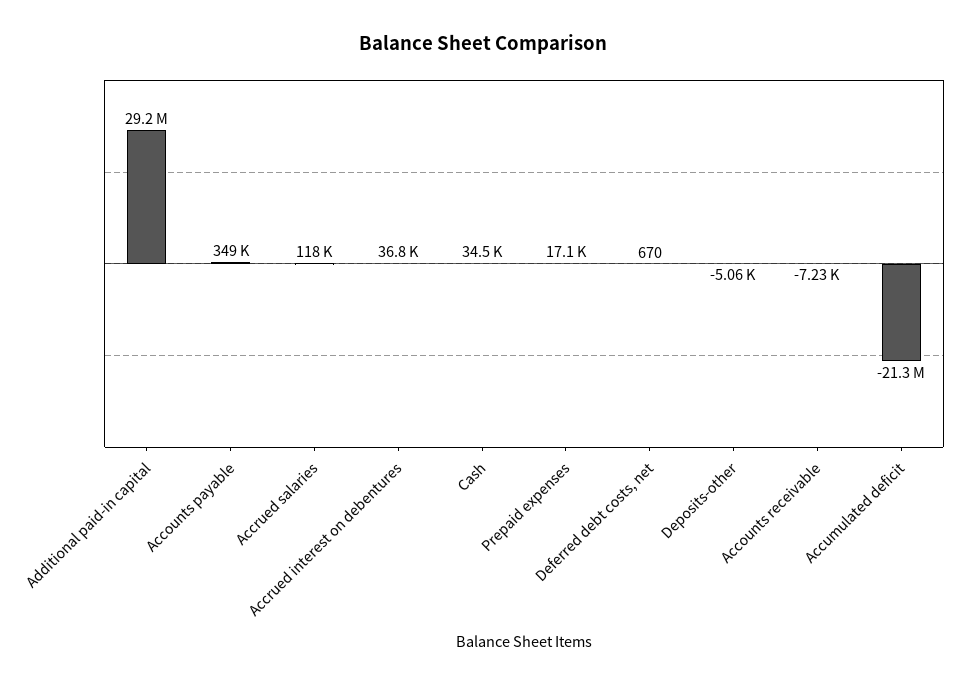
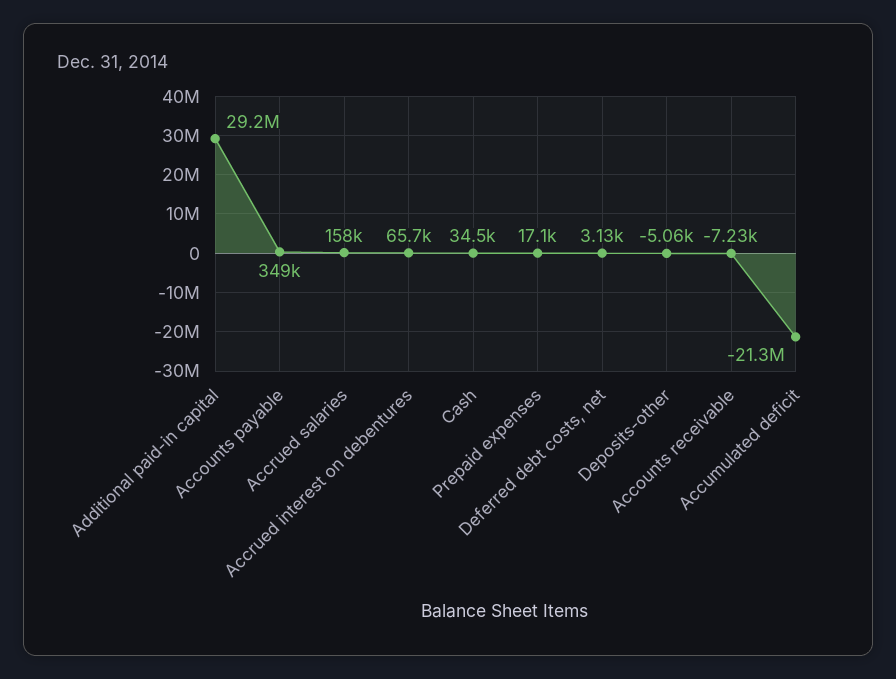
Accrued salaries: 118000 -> 158000
Accrued interest on debentures: 36800 -> 65700
Deferred debt costs, net: 670 -> 3130

